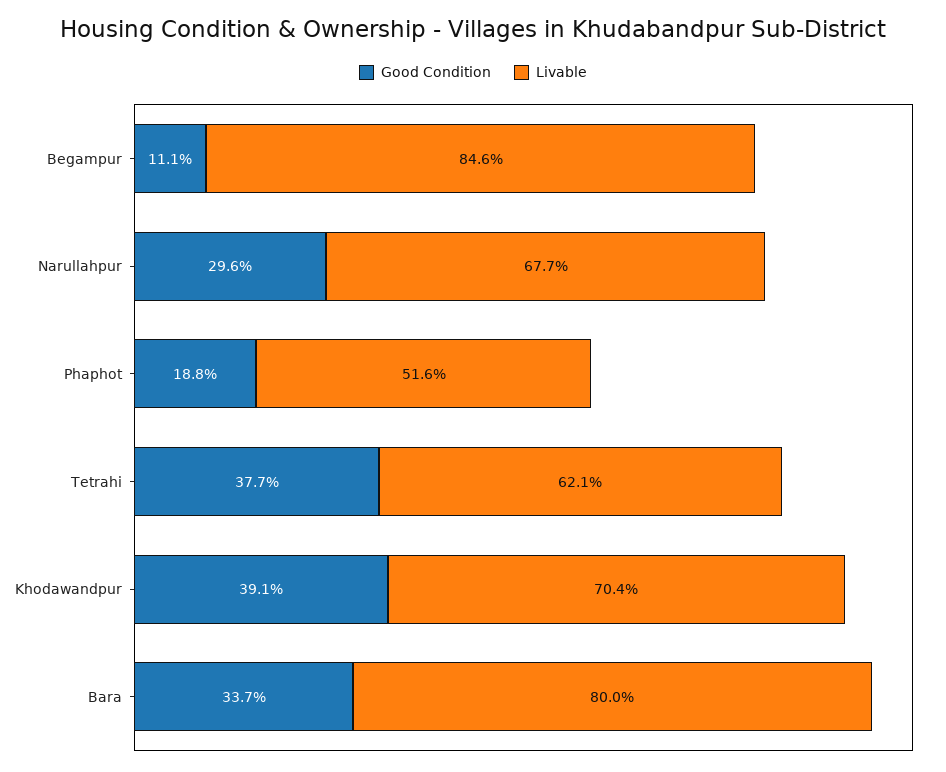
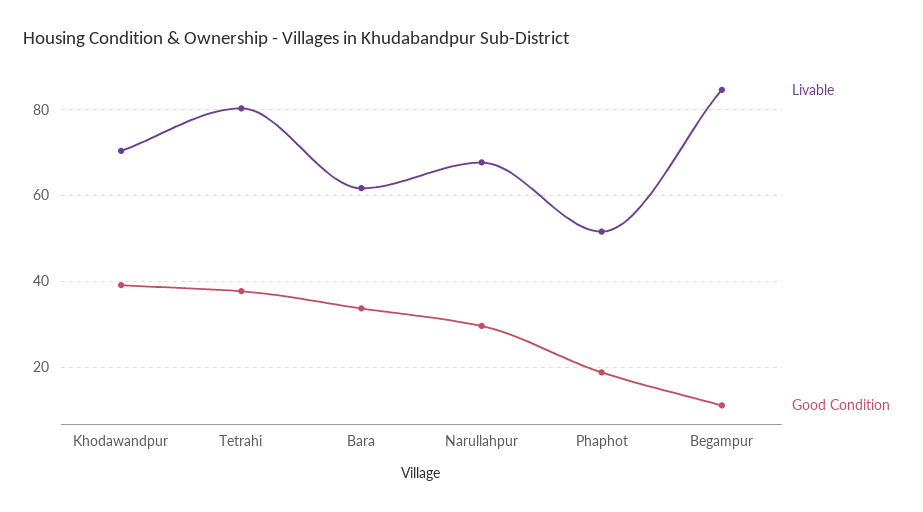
Livable, Tetrahi: 62.1 -> 80
Livable, Bara: 80 -> 62

